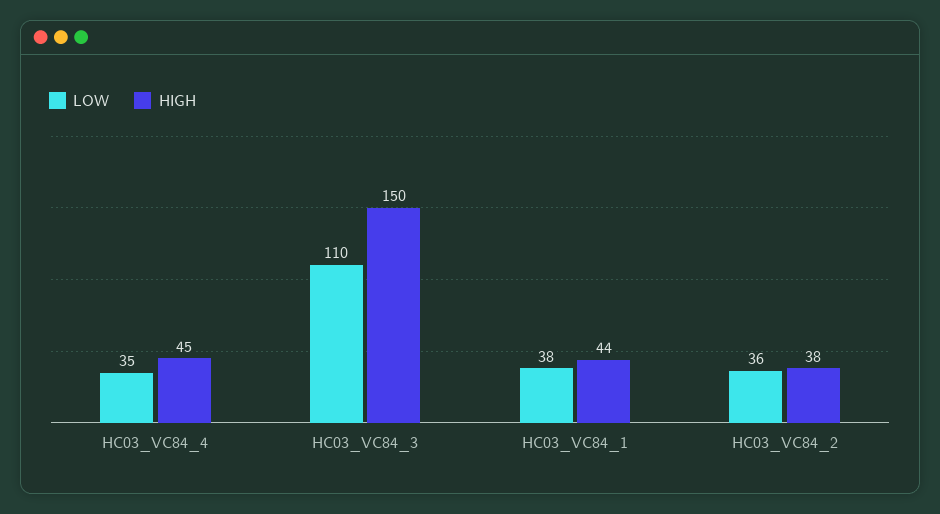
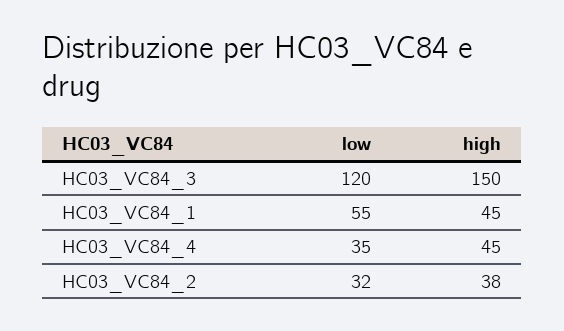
LOW, HC03_VC84_3: 110 -> 120
LOW, HC03_VC84_1: 38 -> 55
HIGH, HC03_VC84_1: 44 -> 45
LOW, HC03_VC84_2: 36 -> 32

